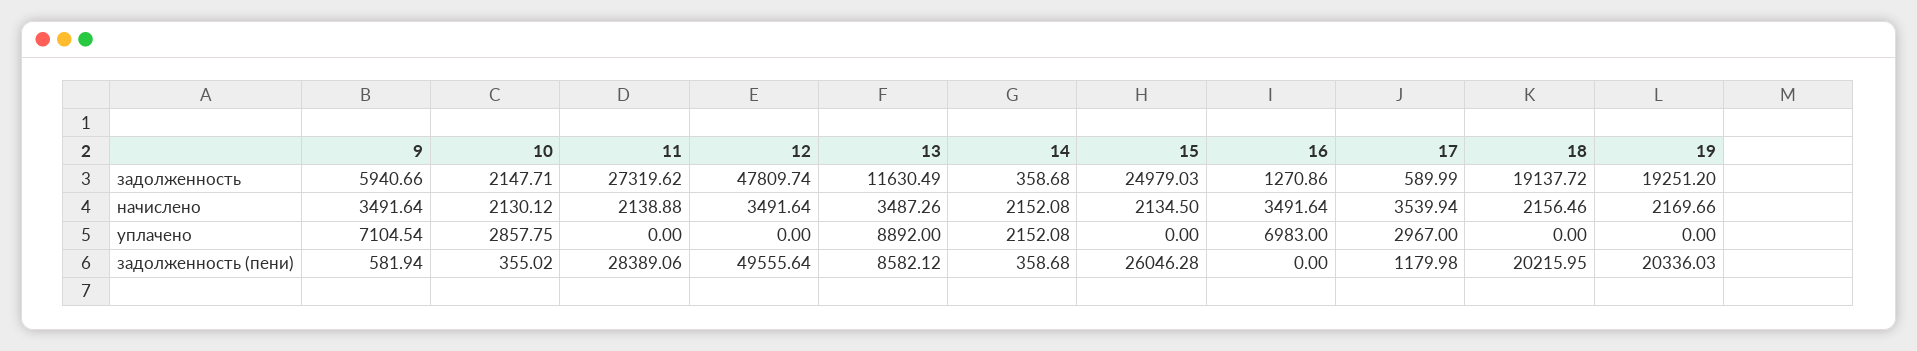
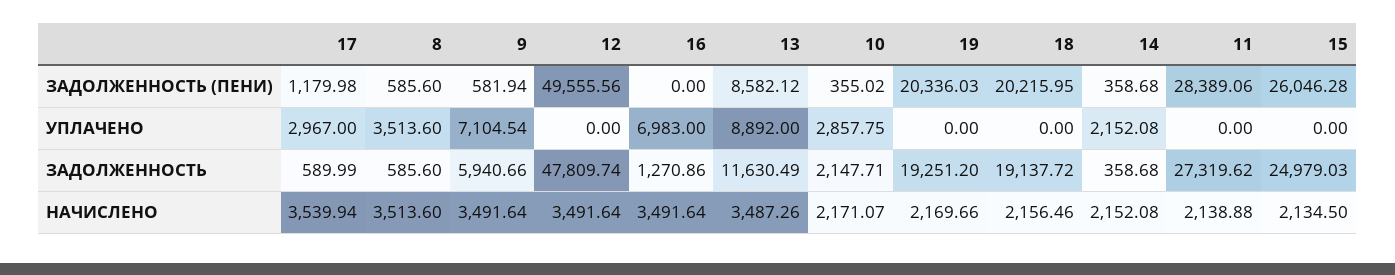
10, начислено: 2130.12 -> 2171.07
12, задолженность (пени): 49555.64 -> 49555.56
8, задолженность (пени): none -> 585.6
8, уплачено: none -> 3513.6
8, задолженность: none -> 585.6
8, начислено: none -> 3513.6

